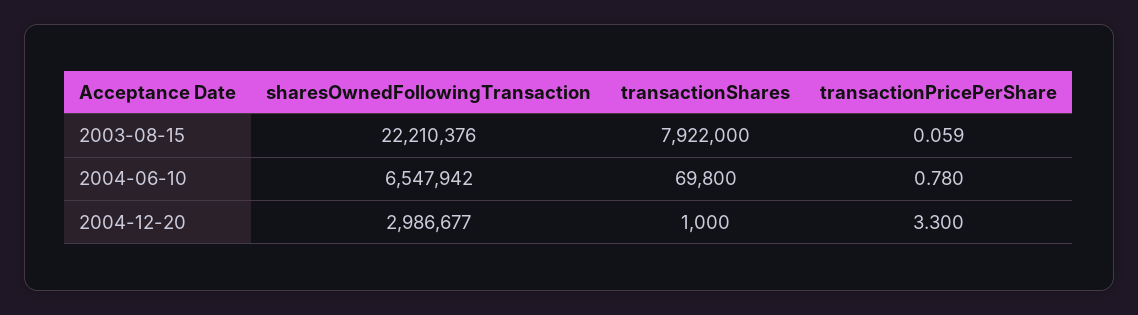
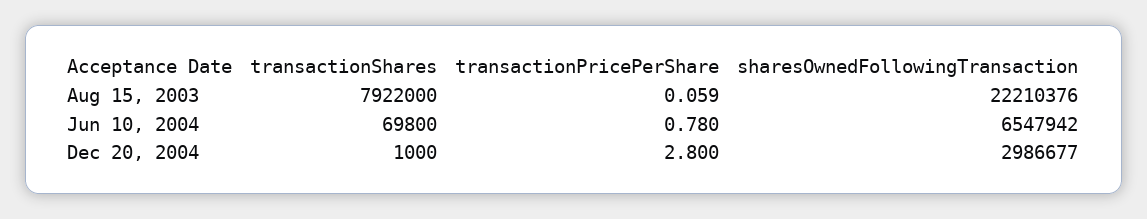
transactionPricePerShare, 2004-12-20: 3.3 -> 2.8

